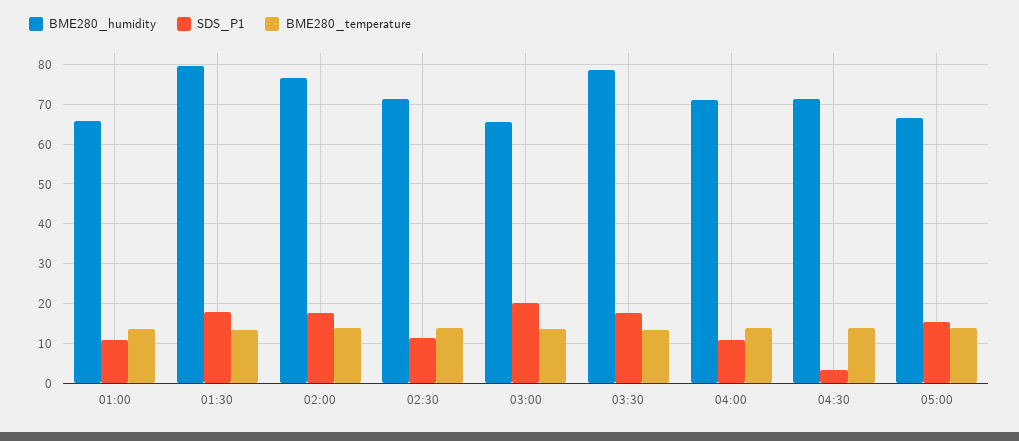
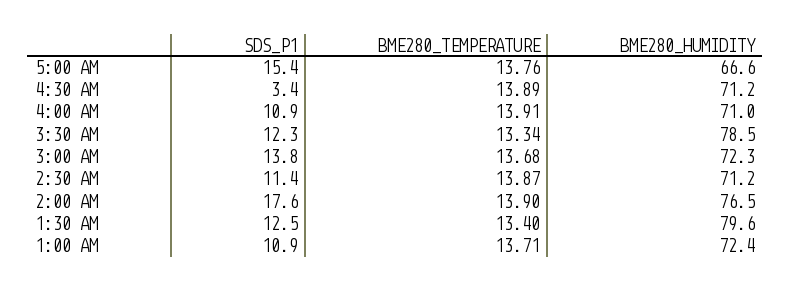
BME280_humidity, 01:00: 66 -> 72.4
SDS_P1, 01:30: 18 -> 12.5
BME280_humidity, 03:00: 66 -> 72.3
SDS_P1, 03:00: 20 -> 13.8
SDS_P1, 03:30: 18 -> 12.3

